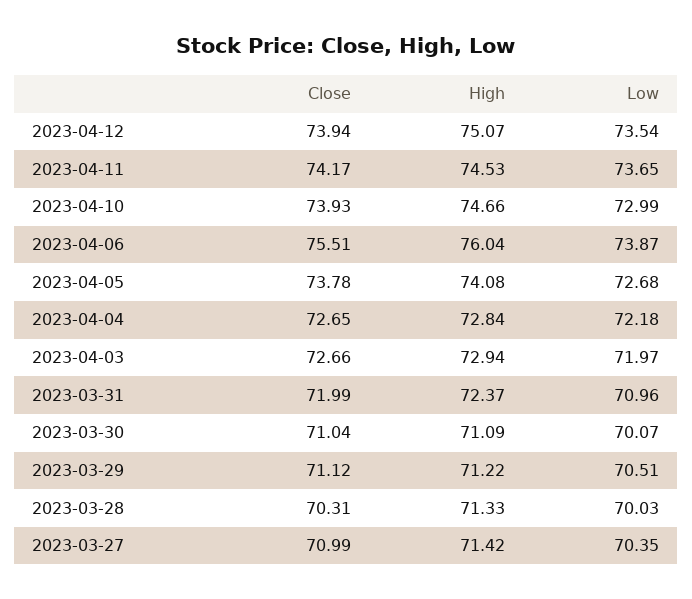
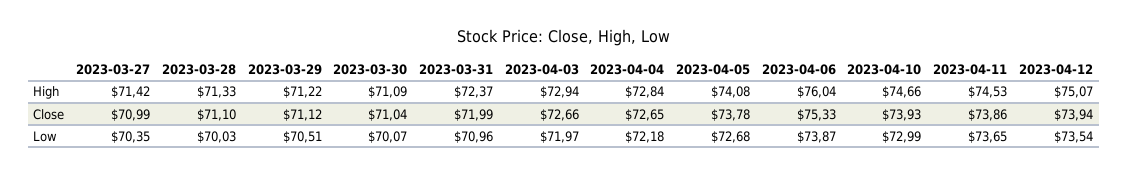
Close, 2023-04-11: 74.17 -> 73.86
Close, 2023-04-06: 75.51 -> 75.33
Close, 2023-03-28: 70.31 -> 71.1

